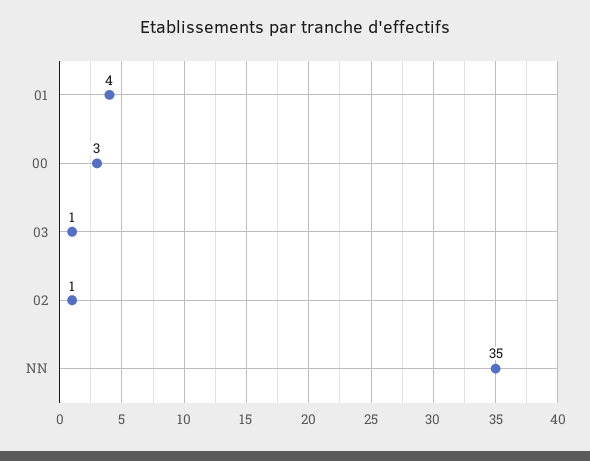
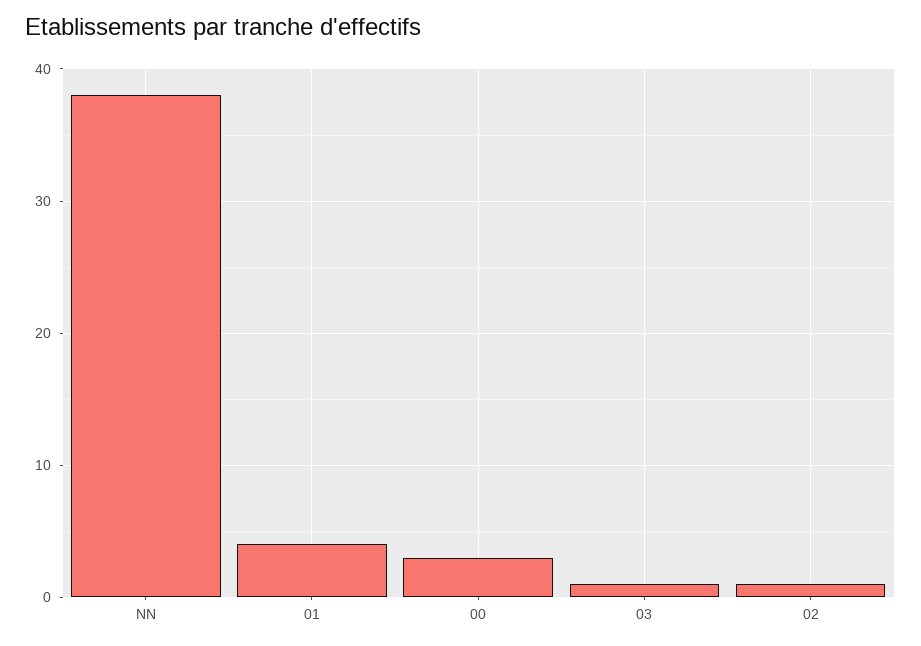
NN: 35 -> 38

